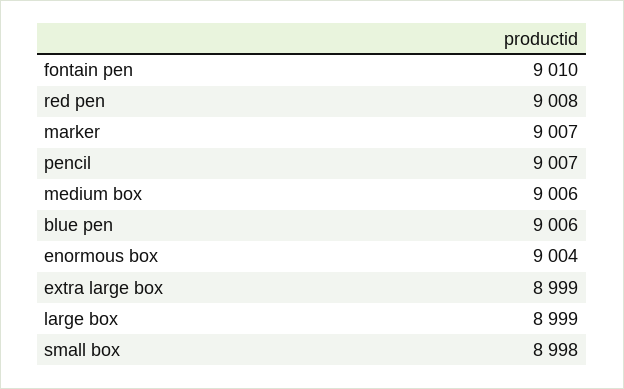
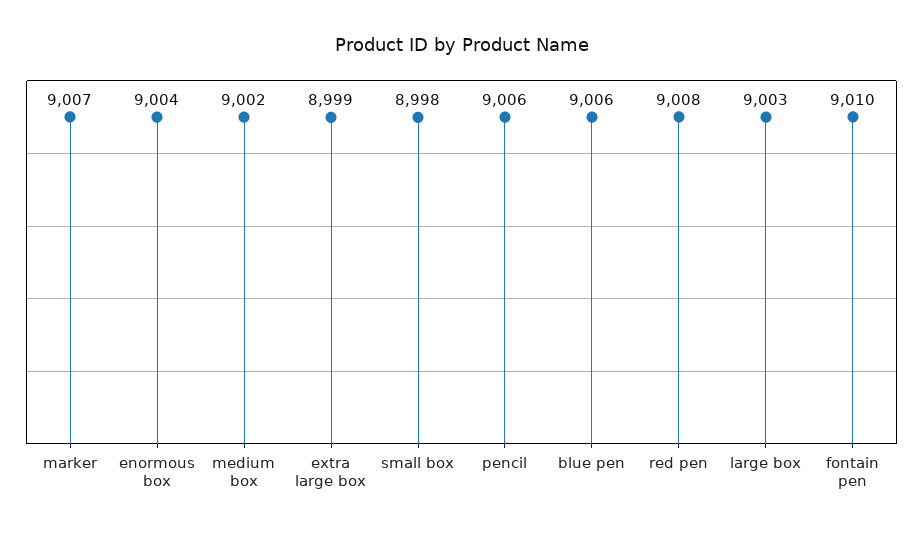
pencil: 9007 -> 9006
medium box: 9006 -> 9002
large box: 8999 -> 9003

